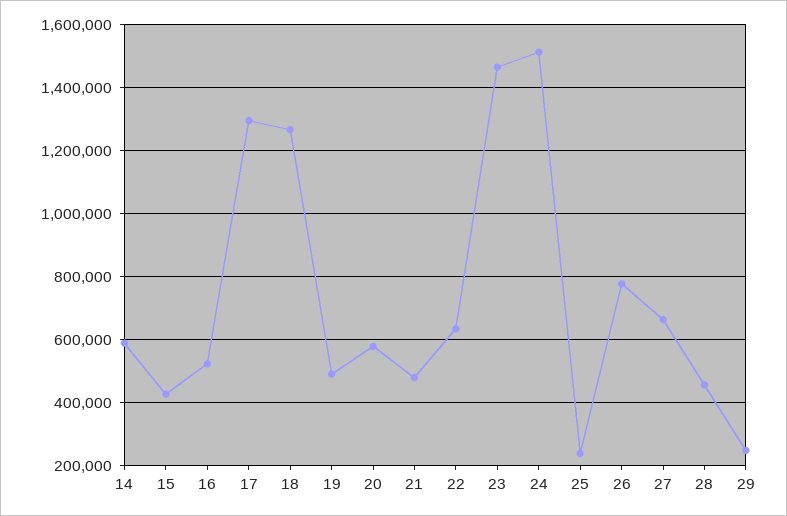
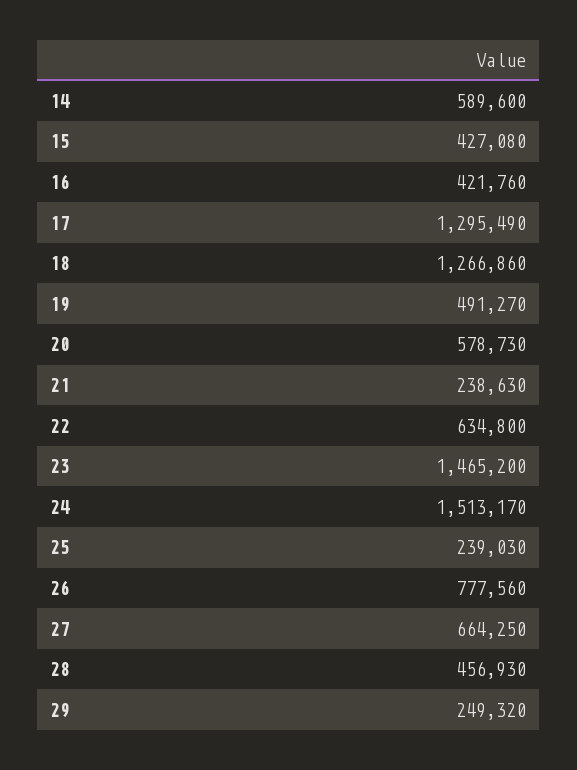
16: 520000 -> 421760
21: 480000 -> 238630

